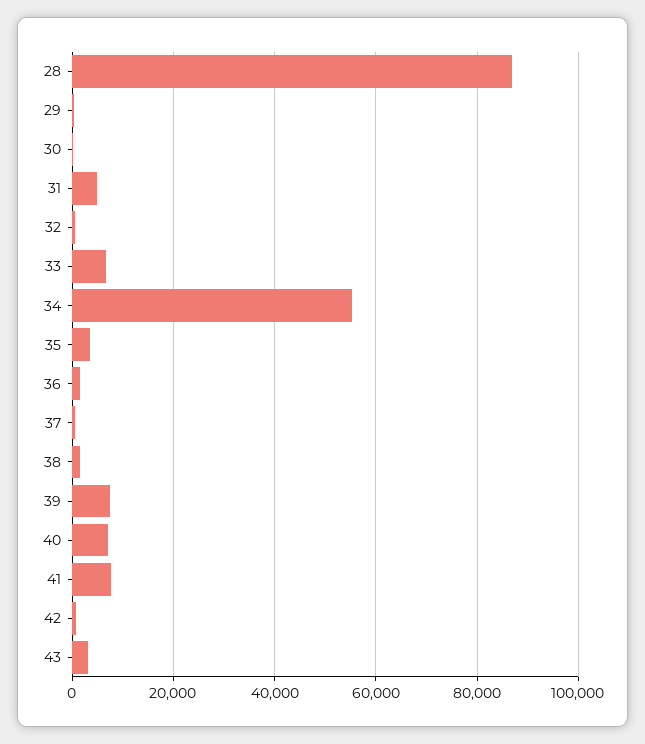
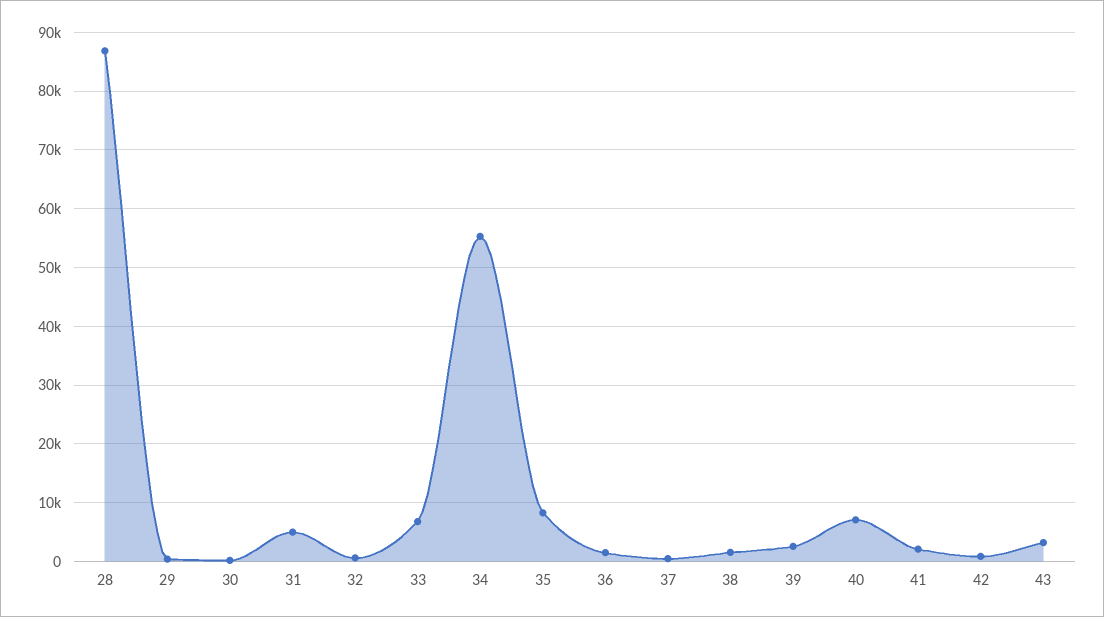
35: 4000 -> 8000
39: 8000 -> 2000
41: 8000 -> 2000

